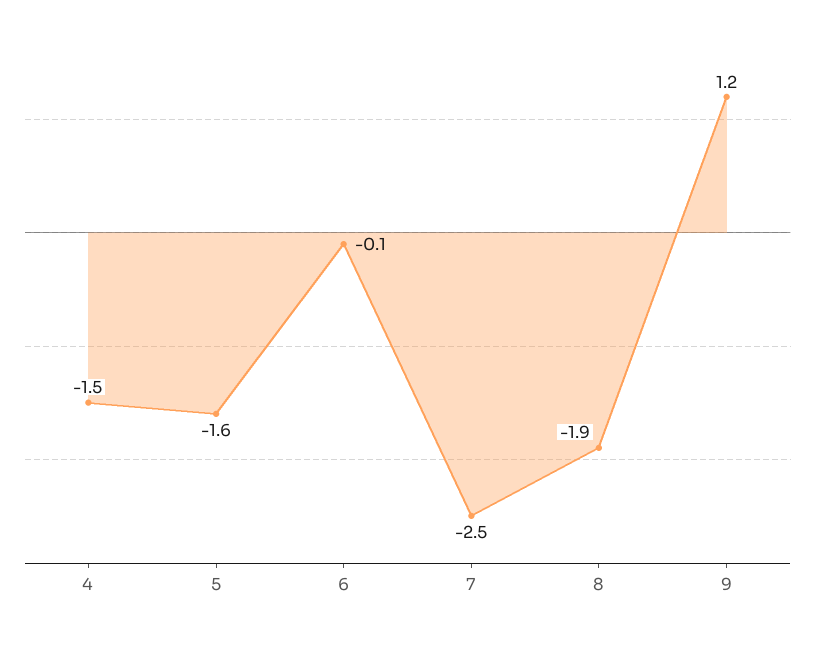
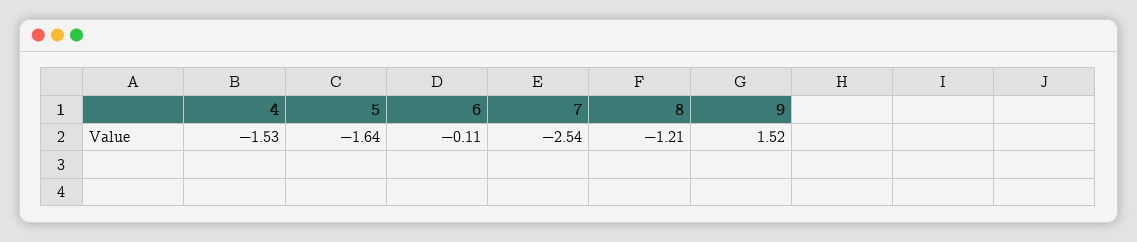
8: -1.9 -> -1.21
9: 1.2 -> 1.52

